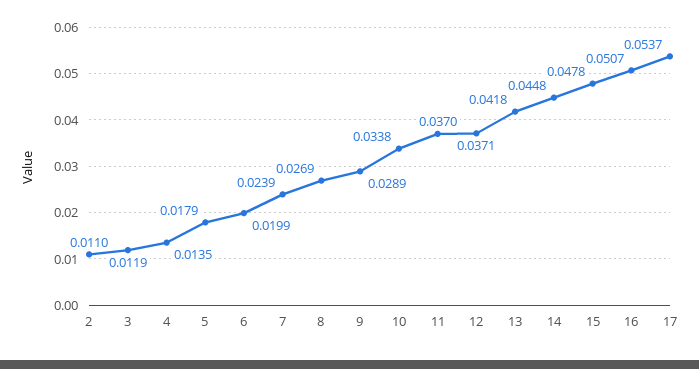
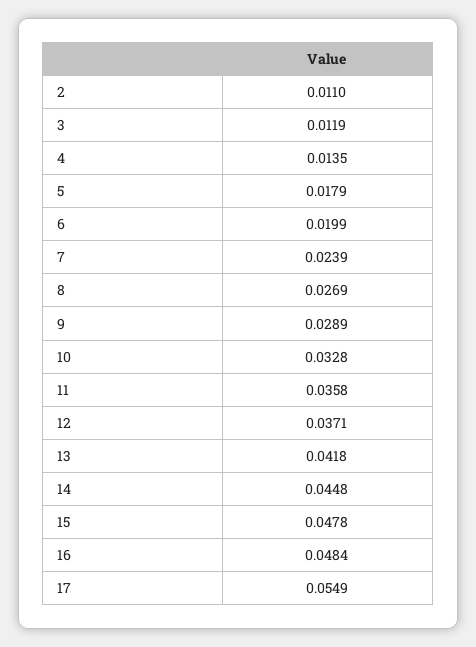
10: 0.0338 -> 0.0328
11: 0.037 -> 0.0358
16: 0.0507 -> 0.0484
17: 0.0537 -> 0.0549

